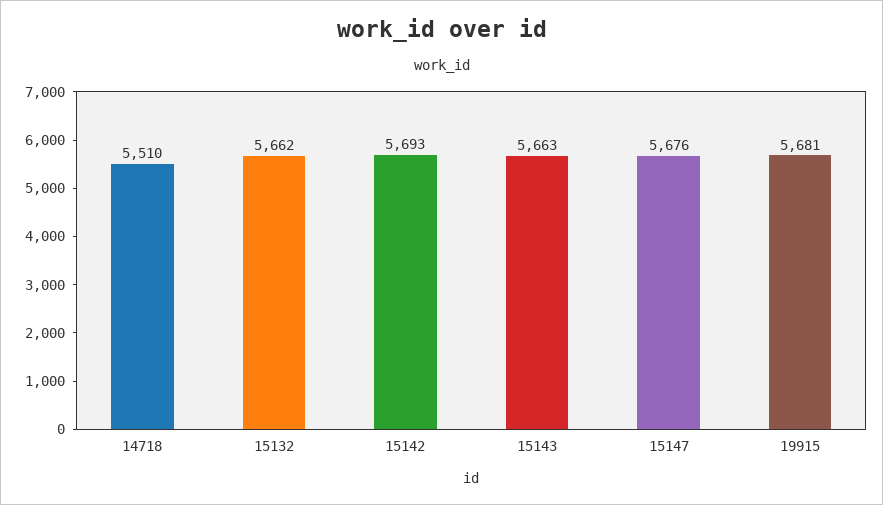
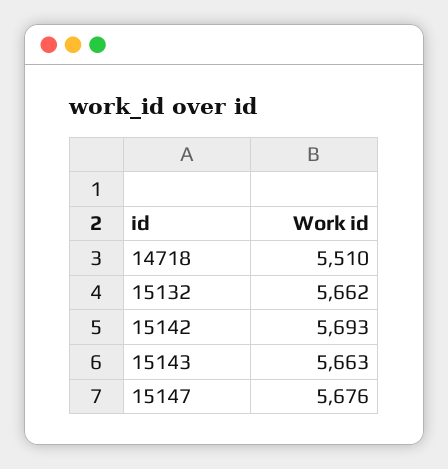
19915: 5681 -> none

